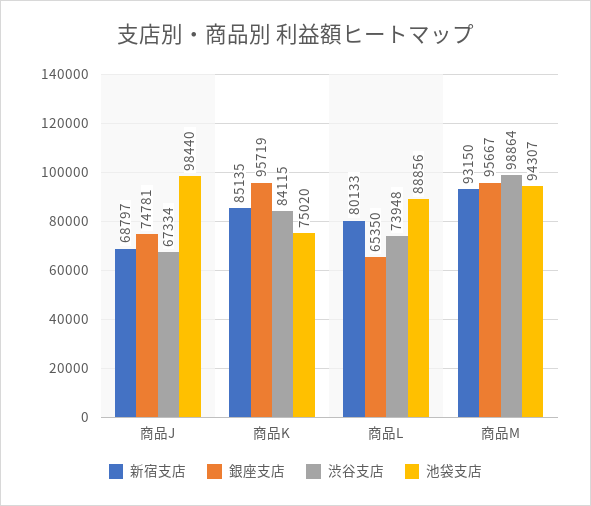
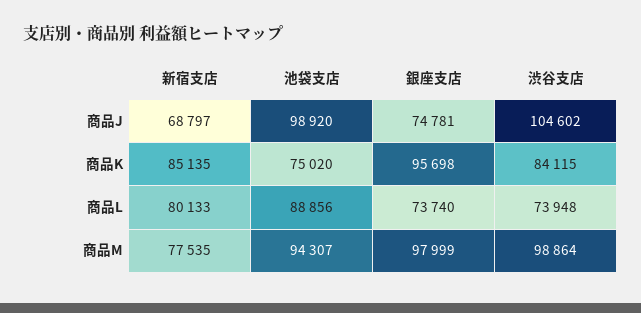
渋谷支店, 商品J: 67334 -> 104602
池袋支店, 商品J: 98440 -> 98920
銀座支店, 商品K: 95719 -> 95698
銀座支店, 商品L: 65350 -> 73740
新宿支店, 商品M: 93150 -> 77535
銀座支店, 商品M: 95667 -> 97999

